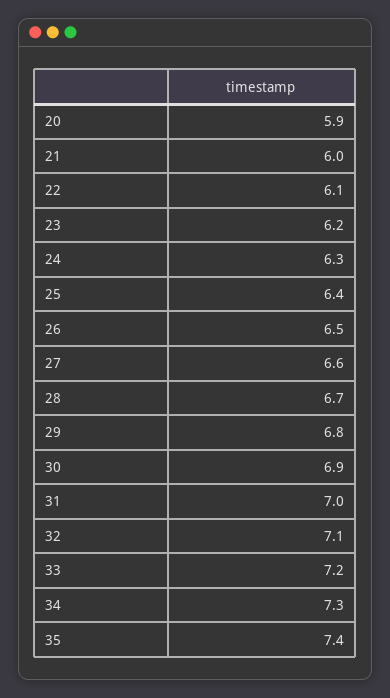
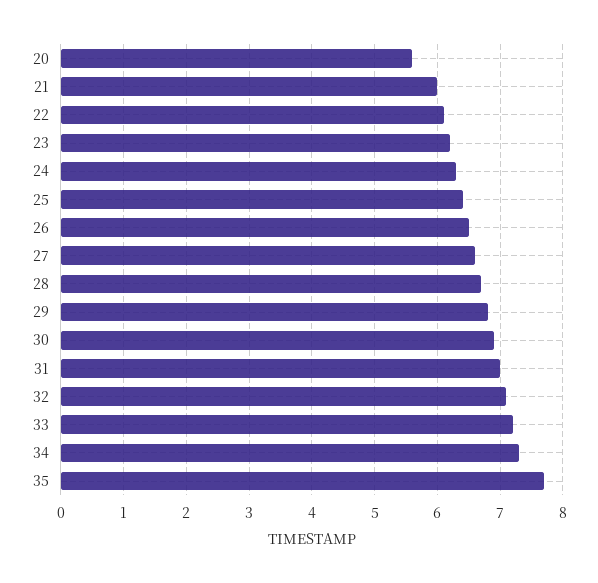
20: 5.9 -> 5.6
35: 7.4 -> 7.7

